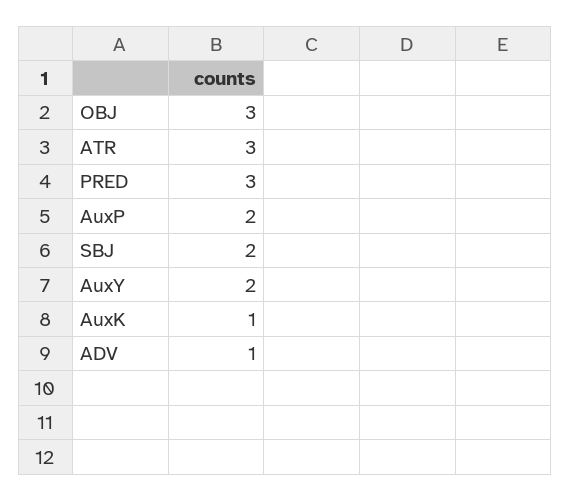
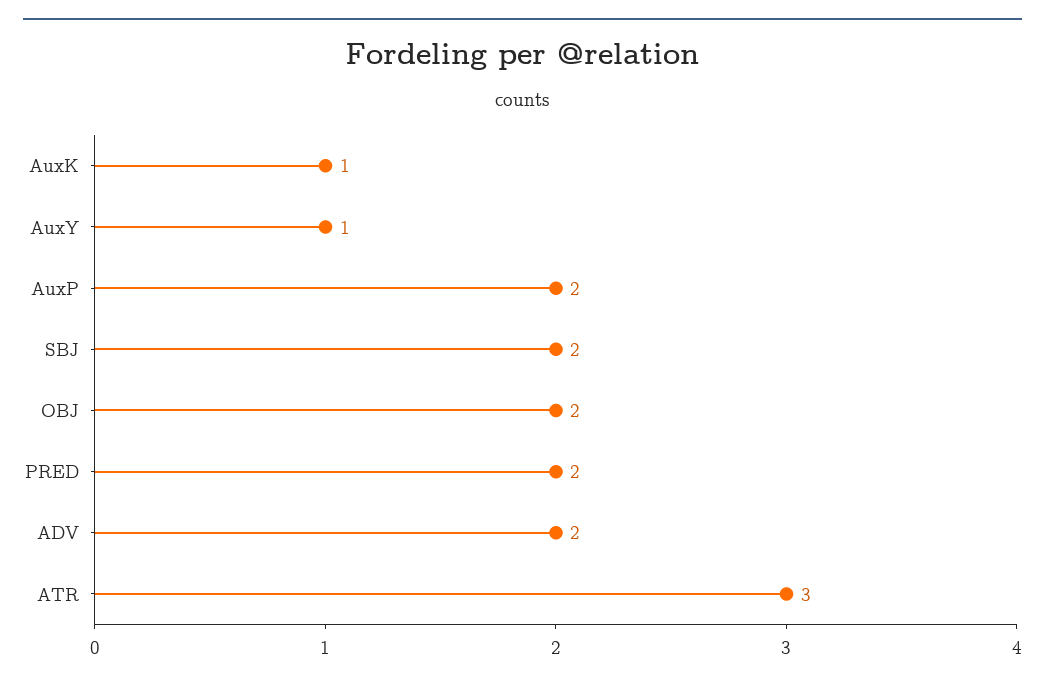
OBJ: 3 -> 2
PRED: 3 -> 2
AuxY: 2 -> 1
ADV: 1 -> 2

